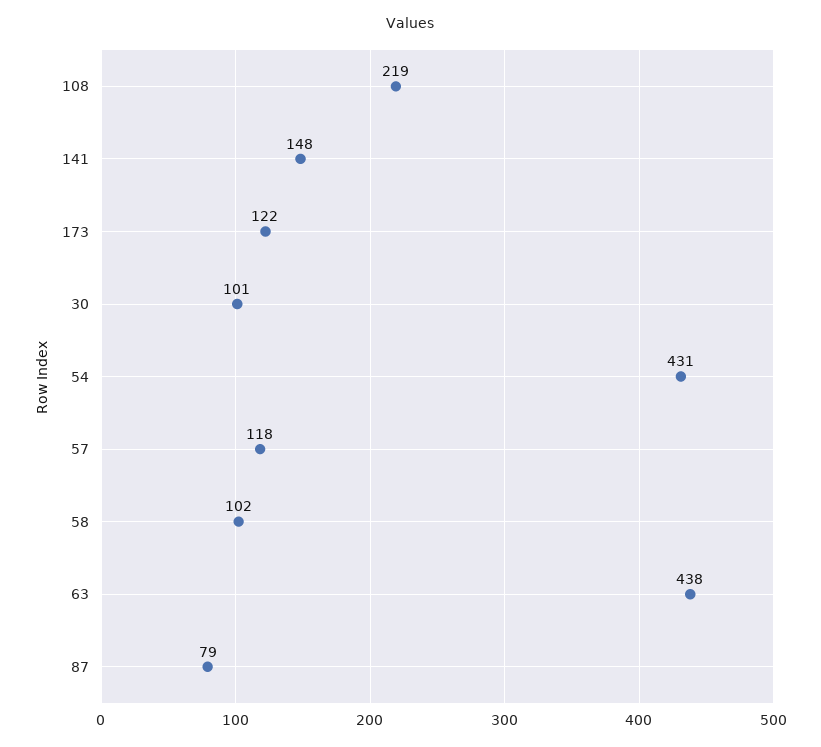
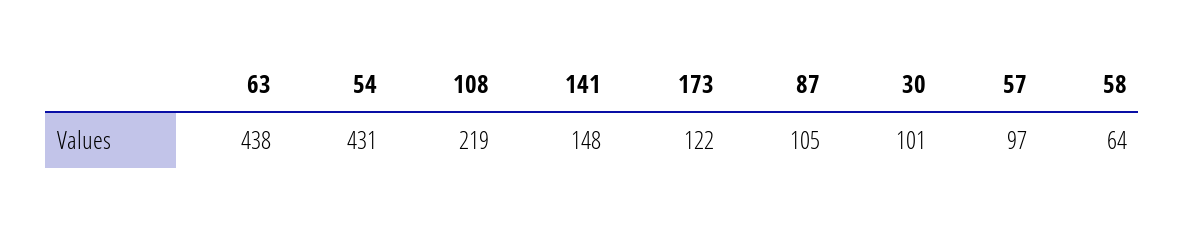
57: 118 -> 97
58: 102 -> 64
87: 79 -> 105

